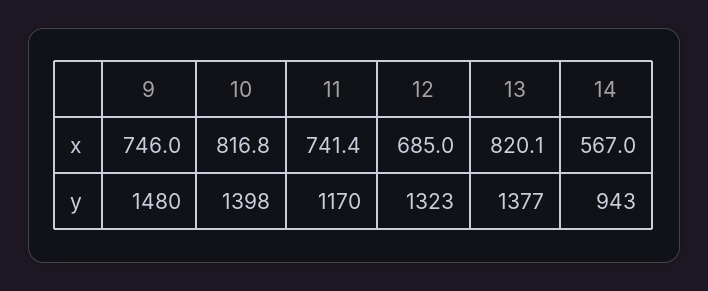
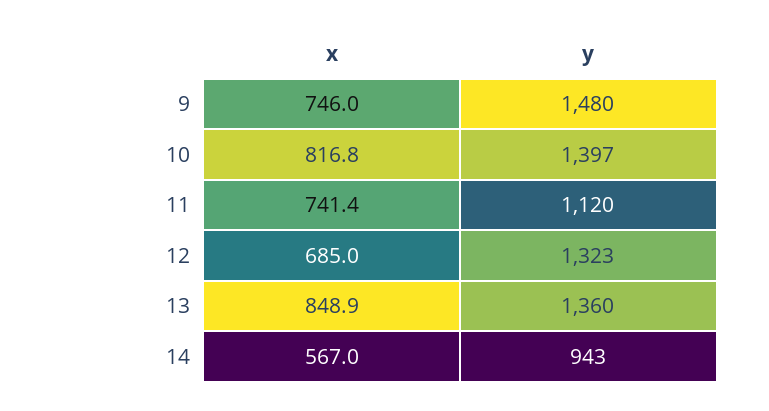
13, x: 820.1 -> 848.9
10, y: 1398 -> 1397
11, y: 1170 -> 1120
13, y: 1377 -> 1360

